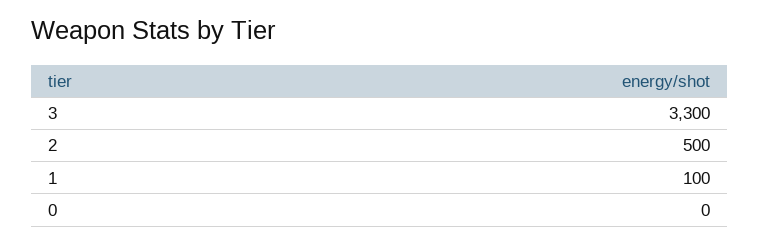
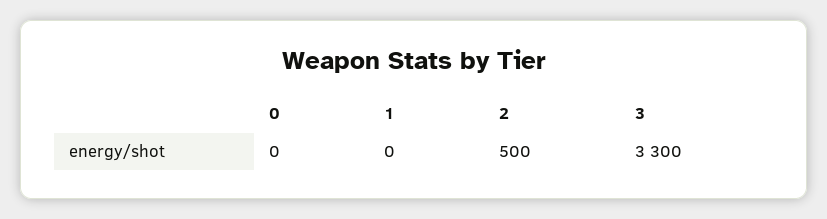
1: 100 -> 0

